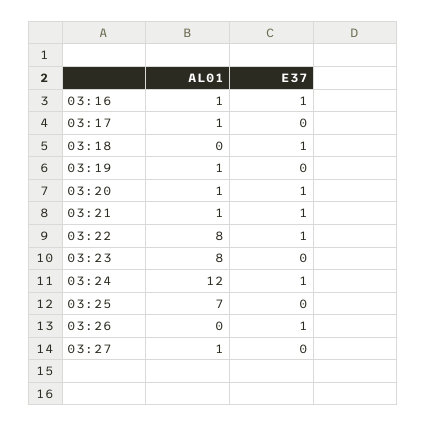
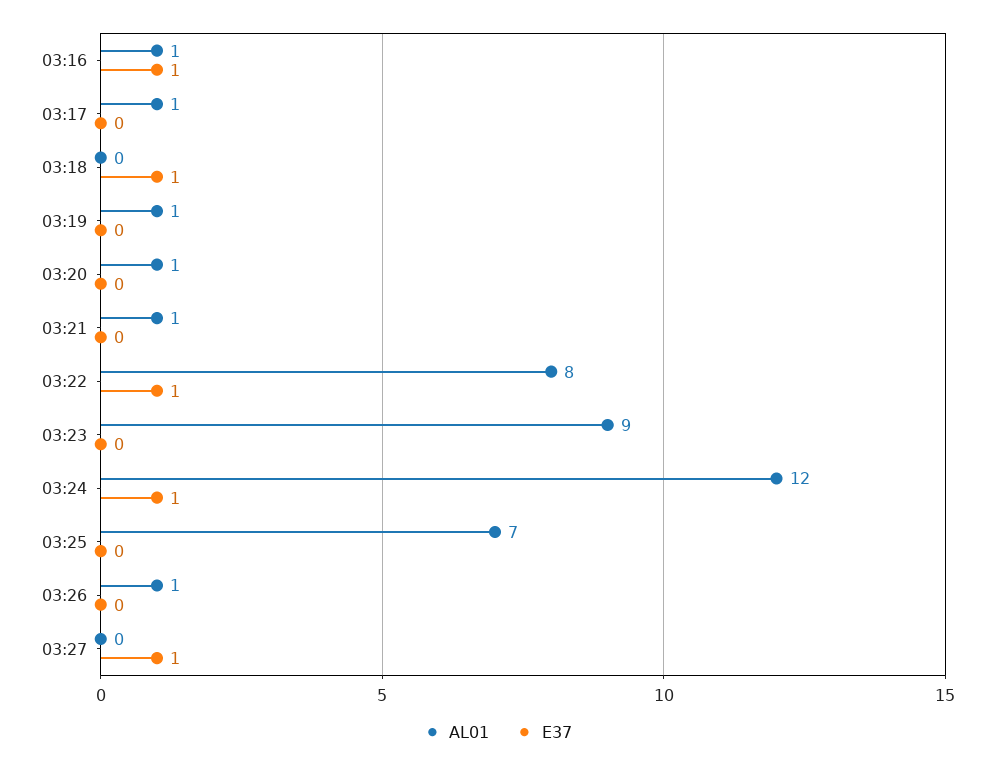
E37, 03:20: 1 -> 0
E37, 03:21: 1 -> 0
AL01, 03:23: 8 -> 9
AL01, 03:26: 0 -> 1
E37, 03:26: 1 -> 0
AL01, 03:27: 1 -> 0
E37, 03:27: 0 -> 1

